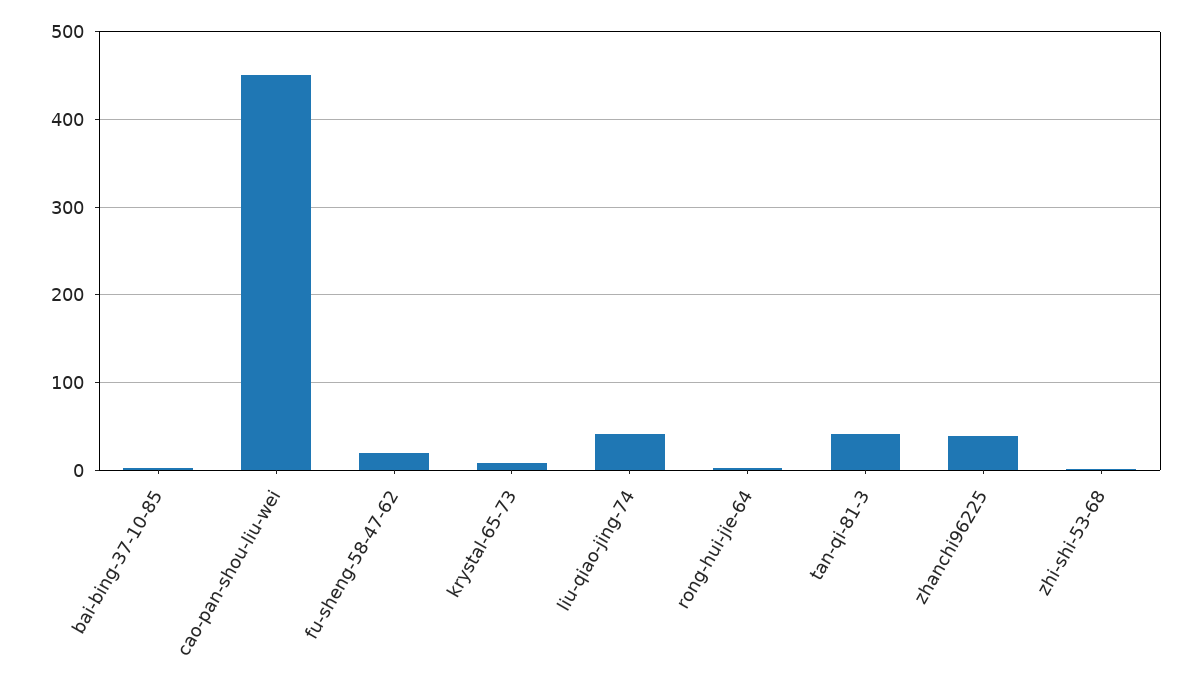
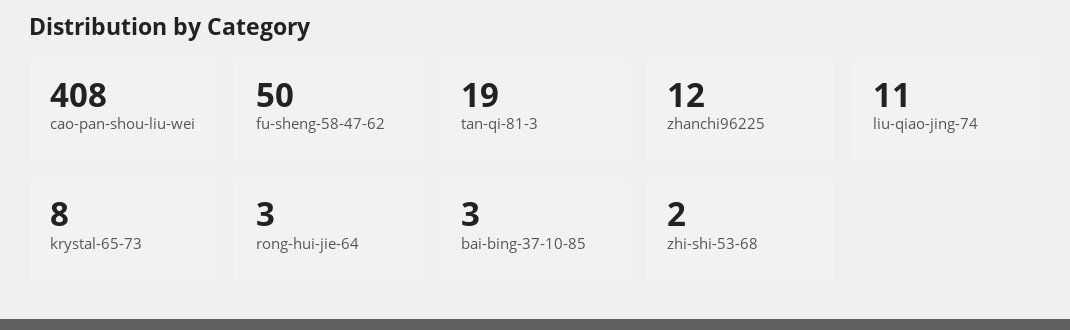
cao-pan-shou-liu-wei: 450 -> 408
fu-sheng-58-47-62: 20 -> 50
liu-qiao-jing-74: 40 -> 11
tan-qi-81-3: 40 -> 19
zhanchi96225: 40 -> 12

